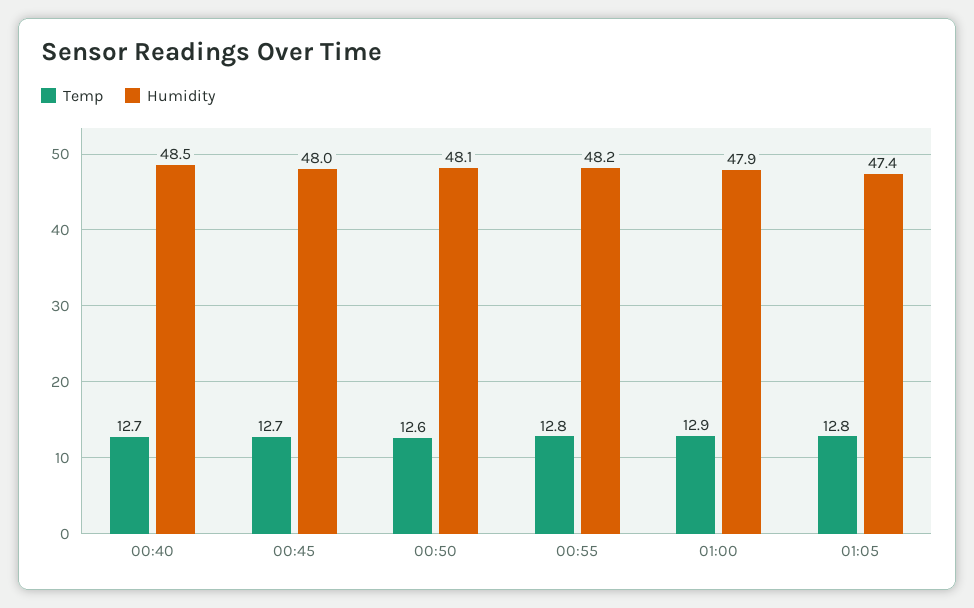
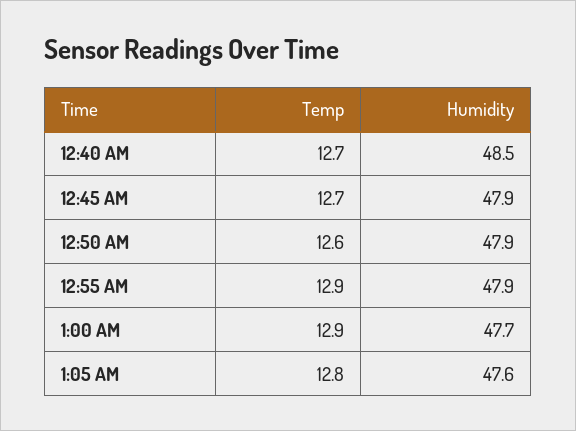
Humidity, 00:45: 48 -> 47.9
Humidity, 00:50: 48.1 -> 47.9
Temp, 00:55: 12.8 -> 12.9
Humidity, 00:55: 48.2 -> 47.9
Humidity, 01:00: 47.9 -> 47.7
Humidity, 01:05: 47.4 -> 47.6

